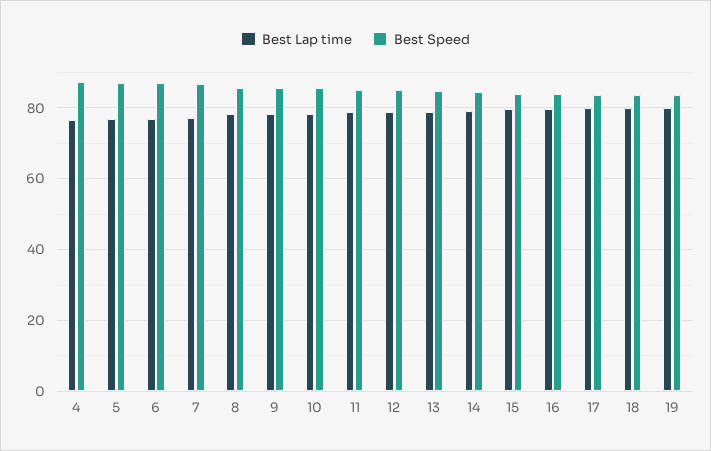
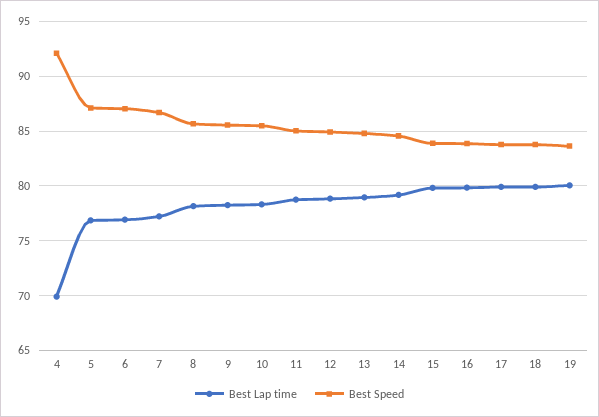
Best Lap time, 4: 76 -> 70
Best Speed, 4: 88 -> 92

